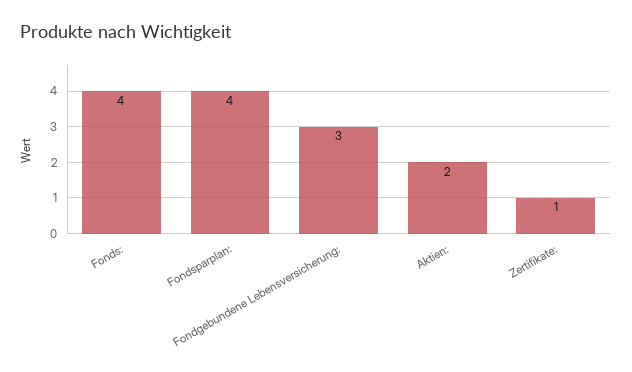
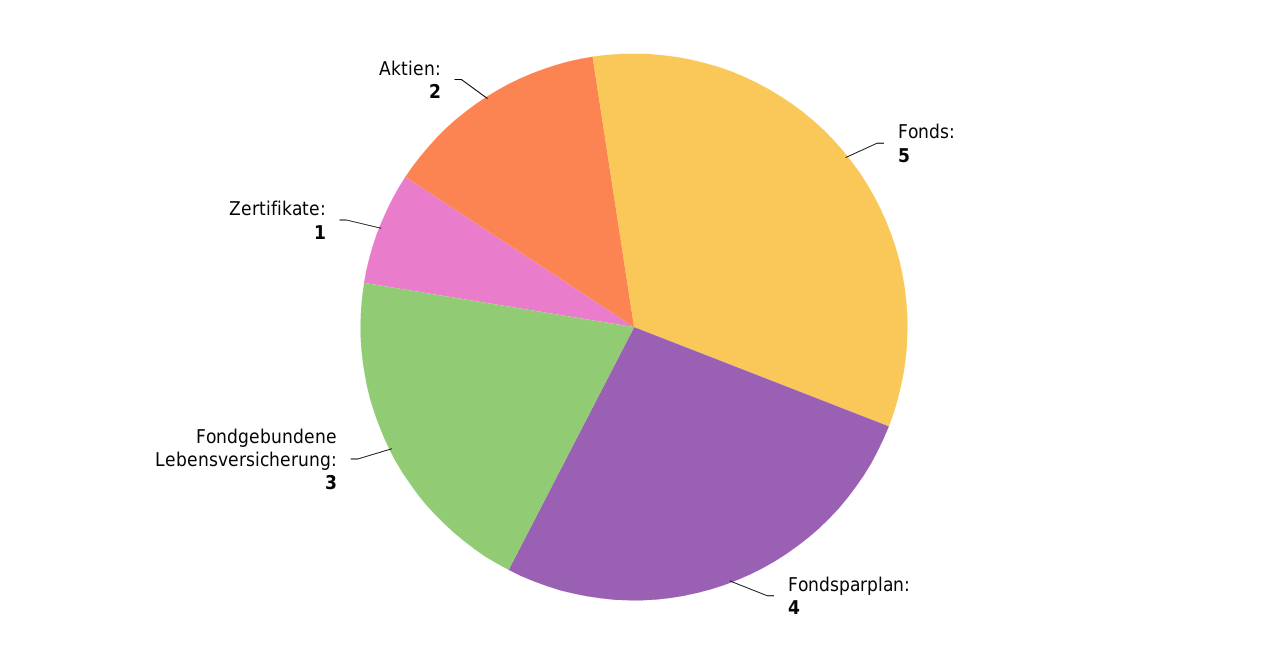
Fonds:: 4 -> 5

